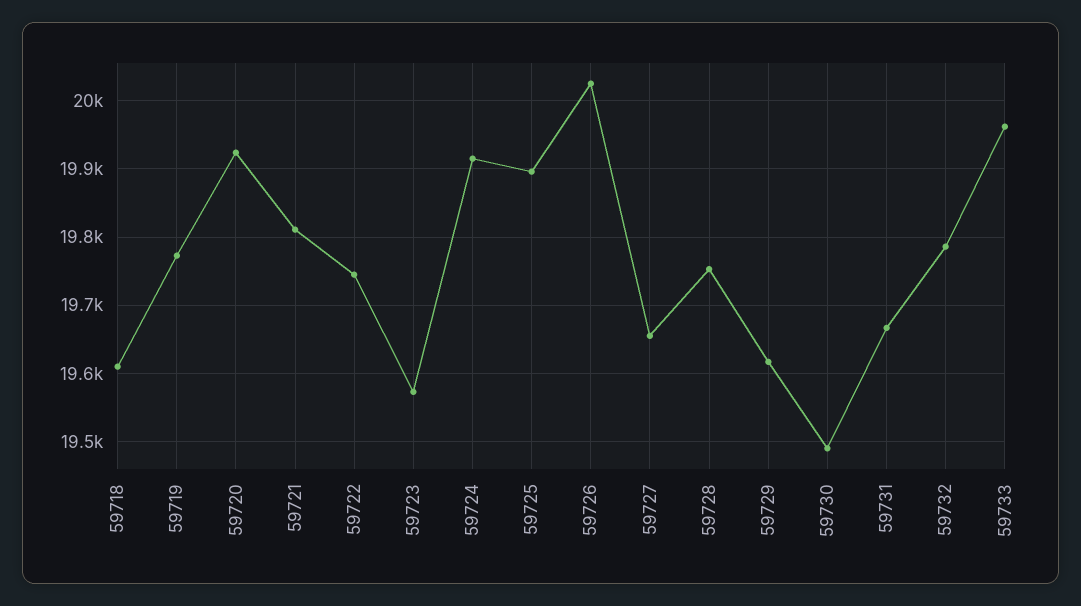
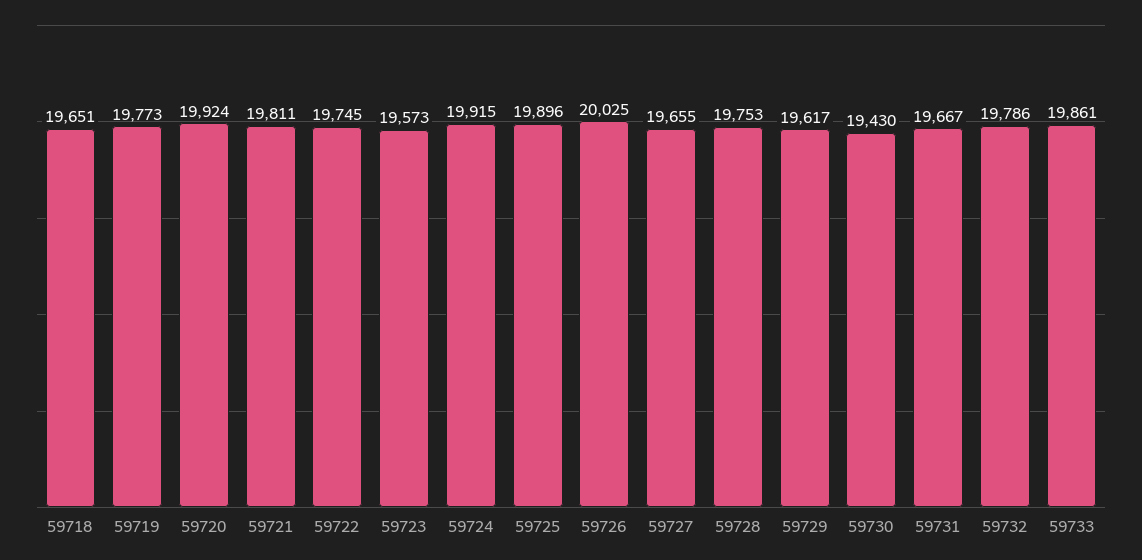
59718: 19610 -> 19651
59730: 19490 -> 19430
59733: 19960 -> 19861

